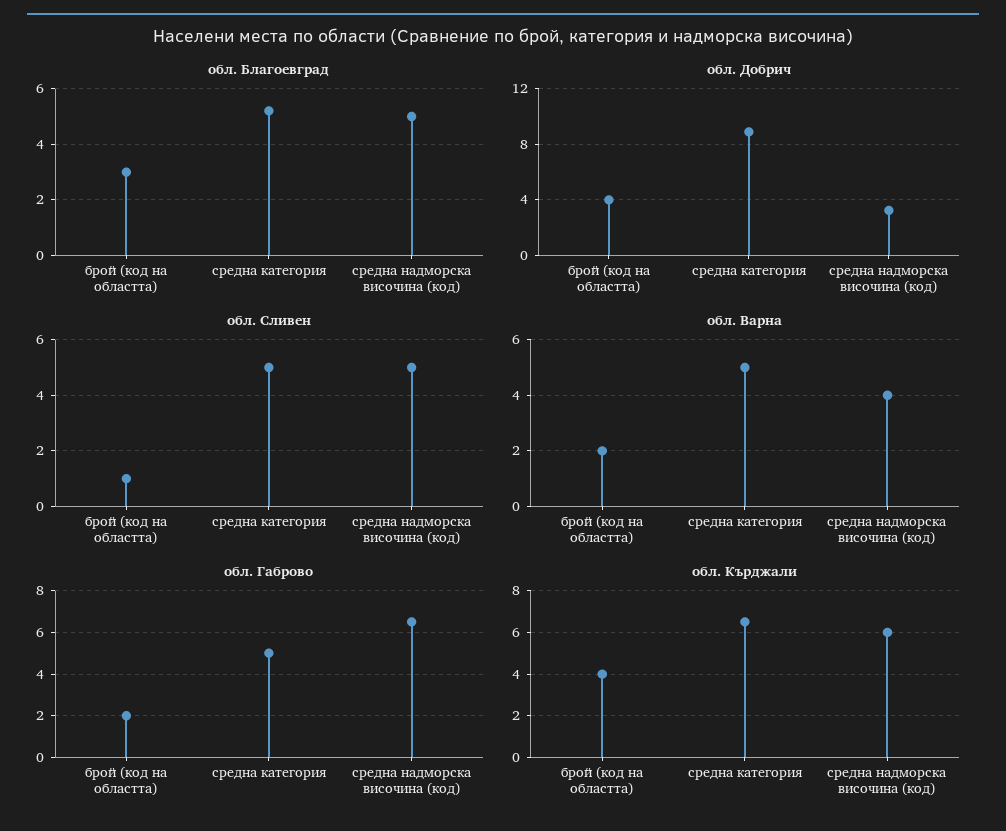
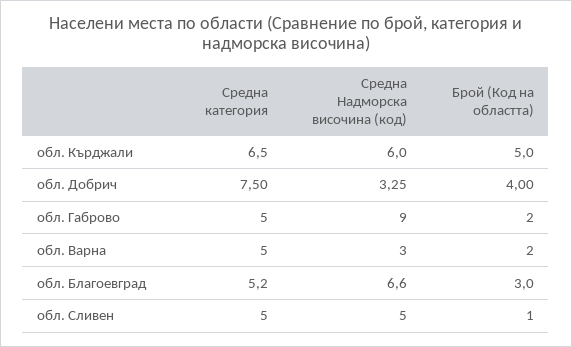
обл. Благоевград, средна надморска височина (код): 5 -> 6.6
обл. Добрич, средна категория: 9 -> 7.5
обл. Варна, средна надморска височина (код): 4 -> 3
обл. Габрово, средна надморска височина (код): 6.5 -> 9
обл. Кърджали, брой (код на областта): 4 -> 5

